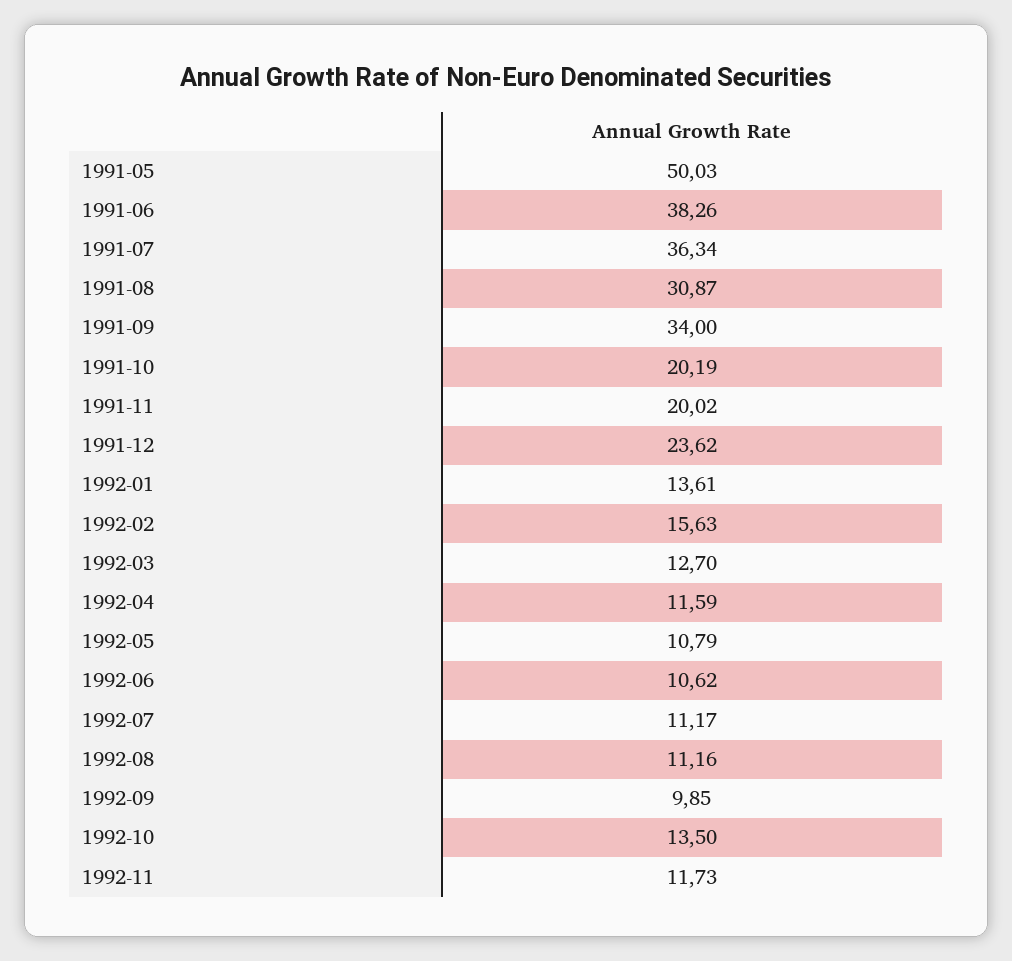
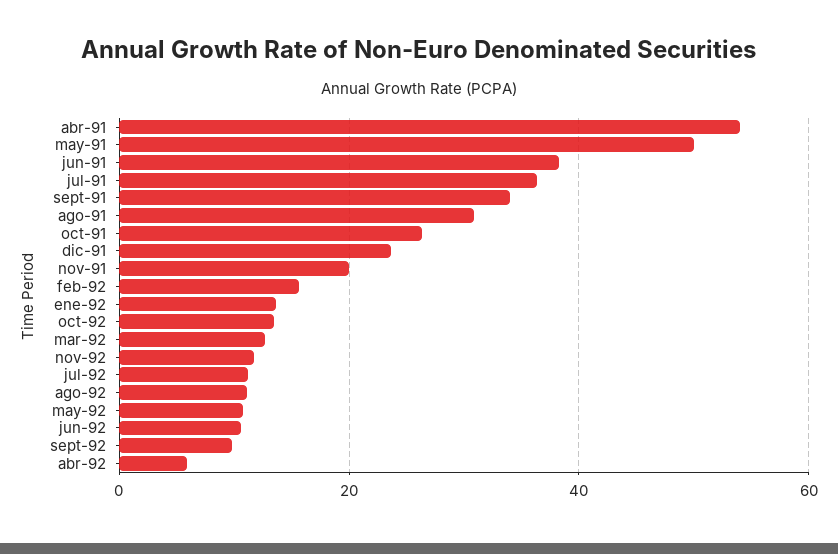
1991-10: 20.19 -> 26
1992-04: 11.59 -> 6
abr-91: none -> 54

